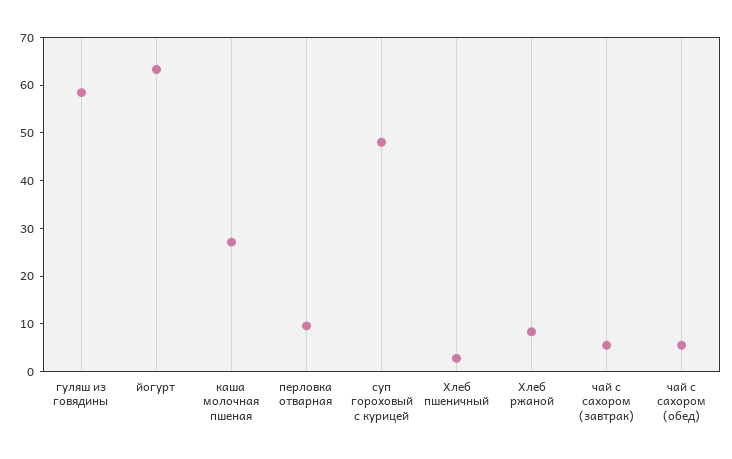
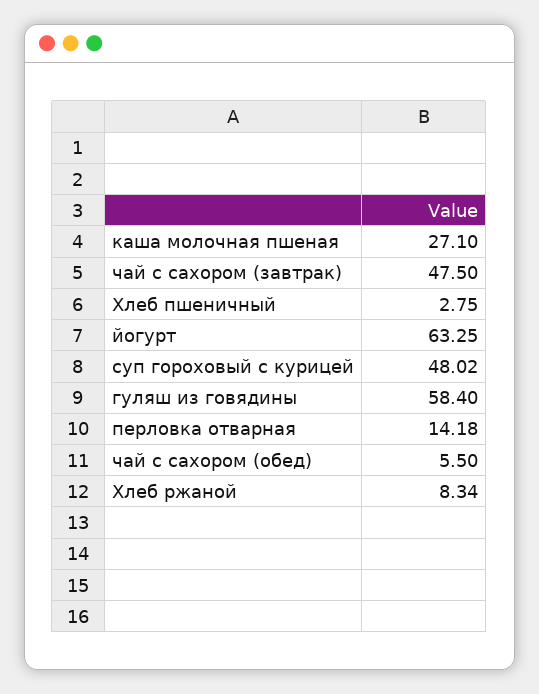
перловка отварная: 10 -> 14.18
чай с сахором (завтрак): 6 -> 47.5

